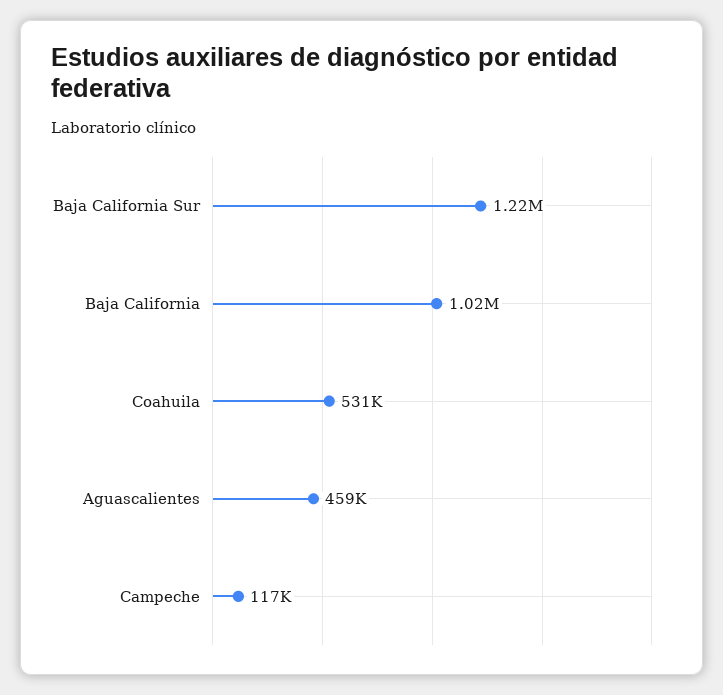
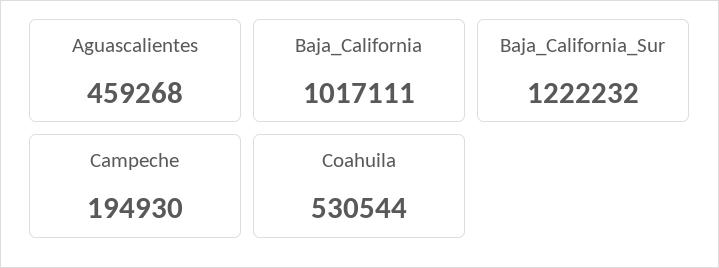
Campeche: 117000 -> 194930

